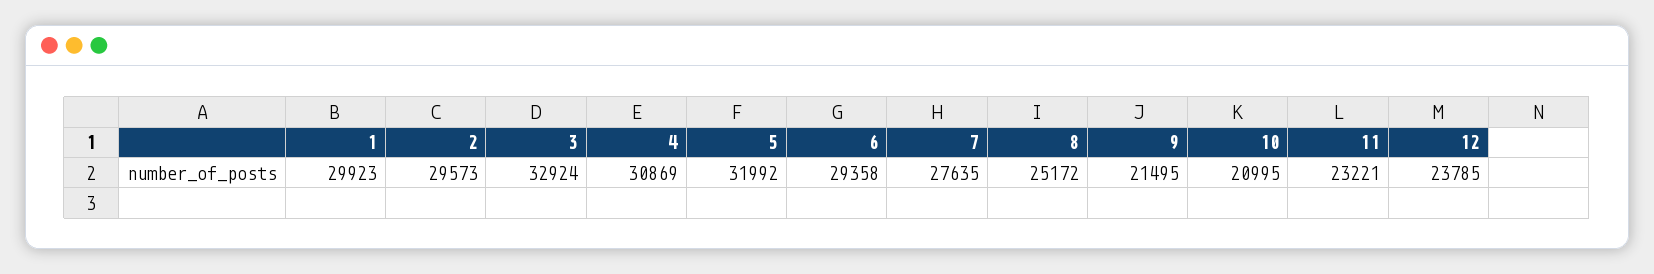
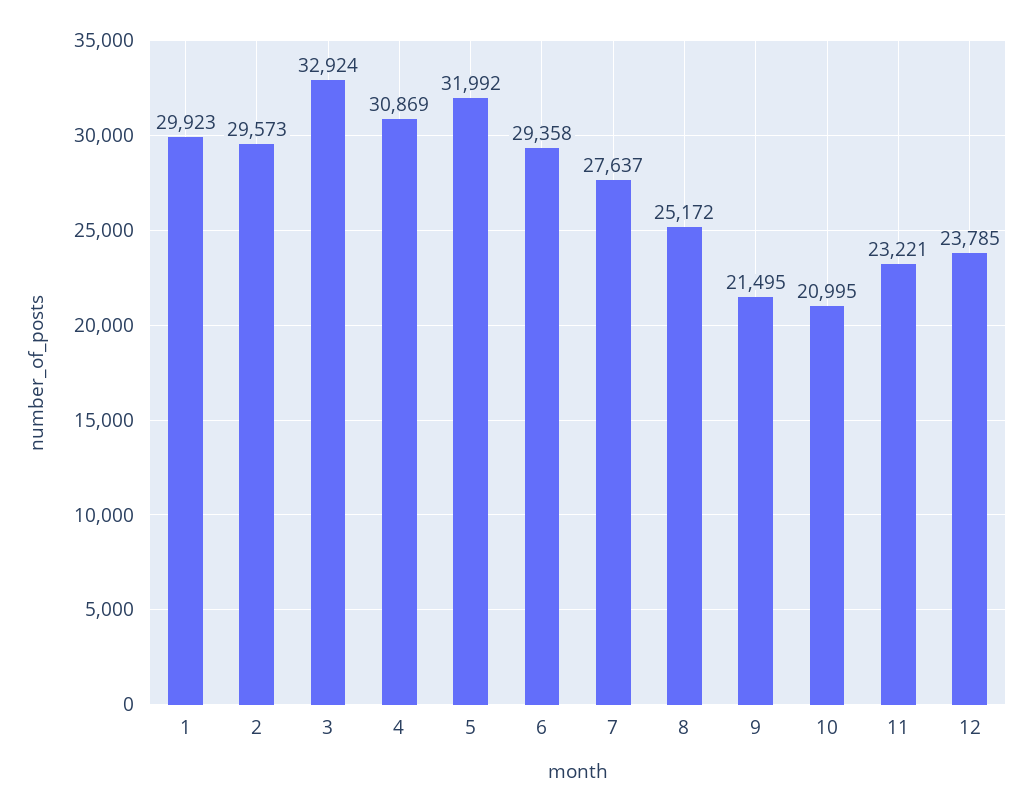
7: 27635 -> 27637

